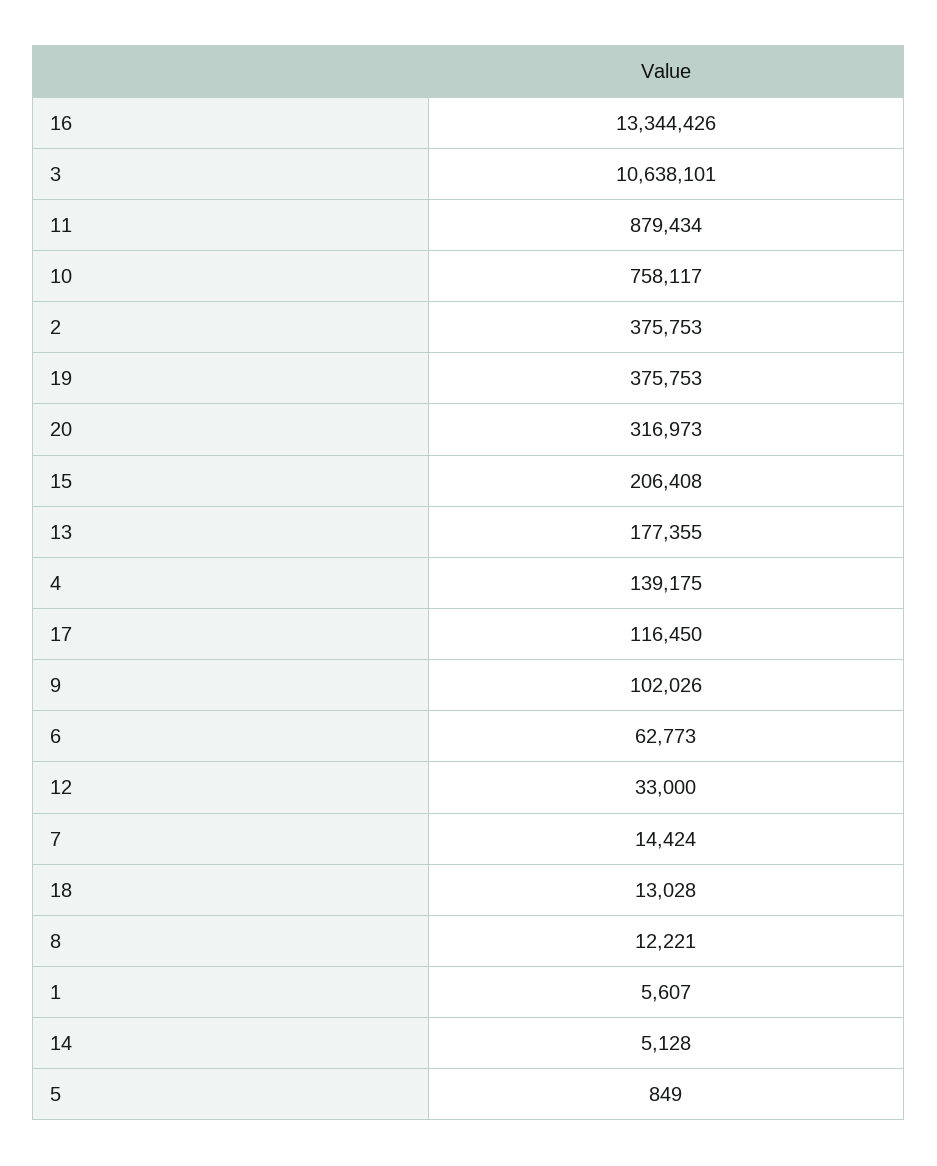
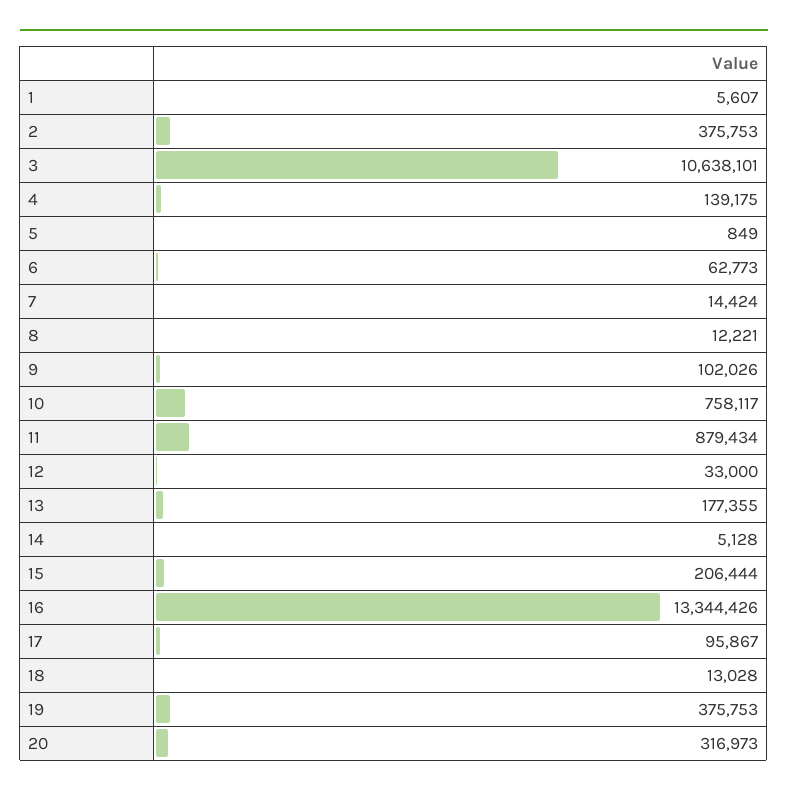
15: 206408 -> 206444
17: 116450 -> 95867

